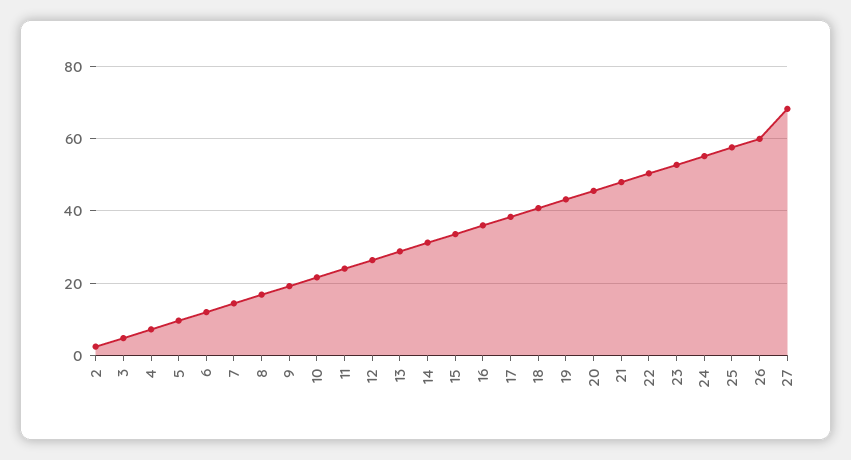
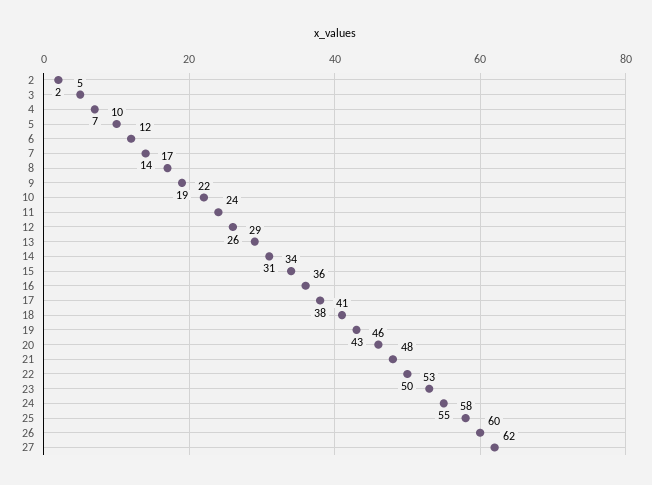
27: 68 -> 62

